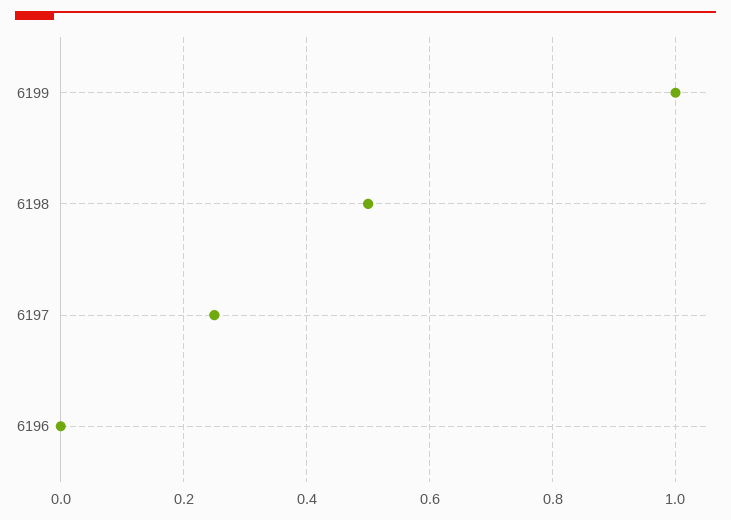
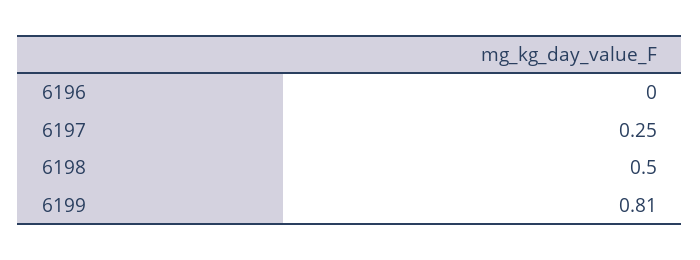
6199: 1 -> 0.81

